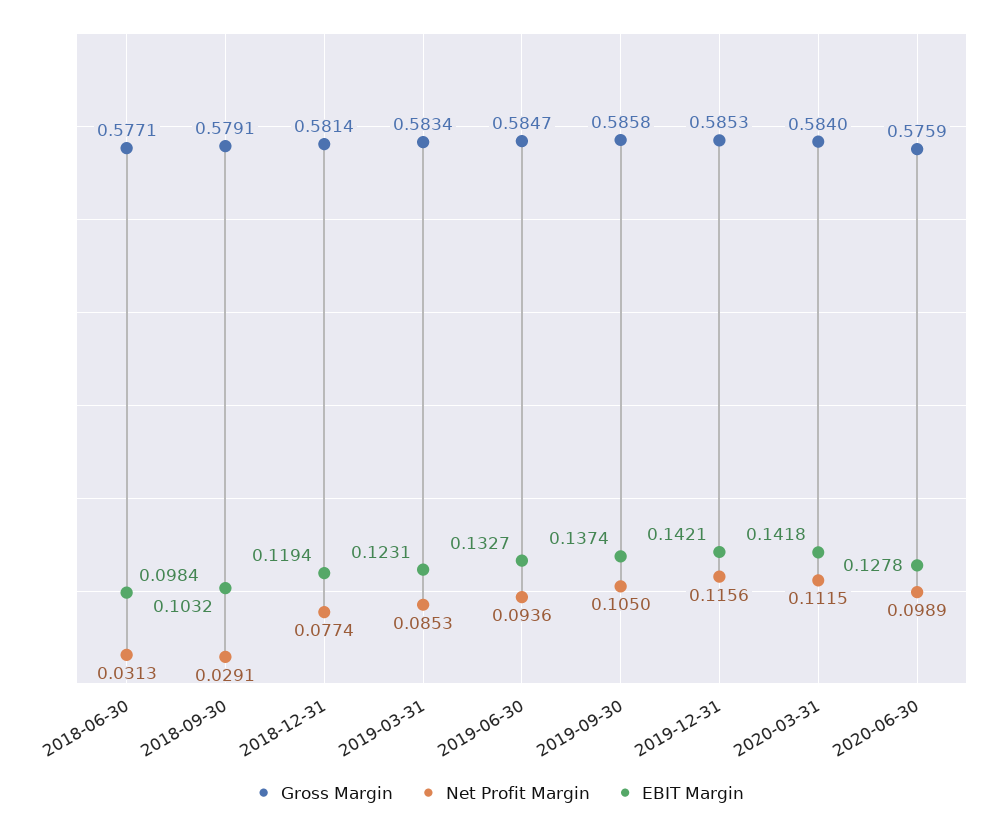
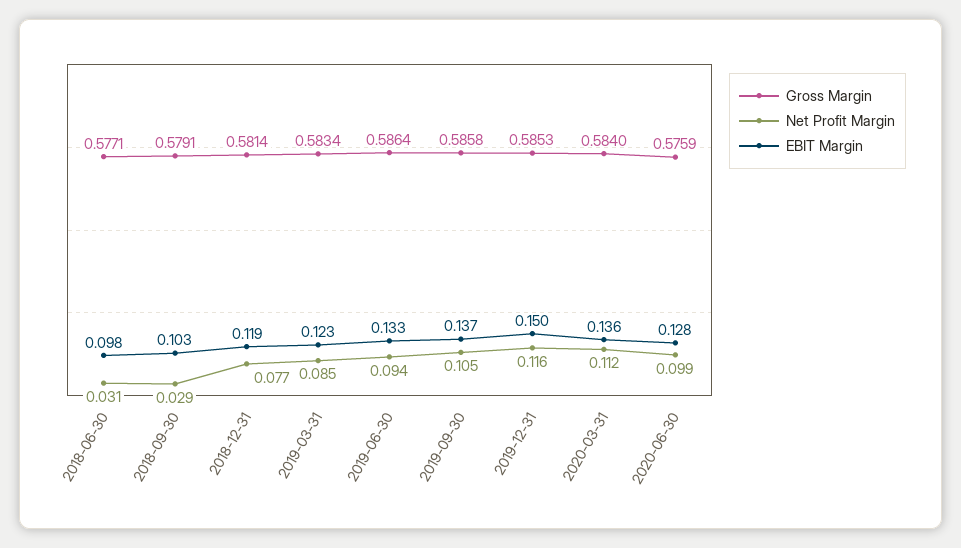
Gross Margin, 2019-06-30: 0.5847 -> 0.5864
EBIT Margin, 2019-12-31: 0.1421 -> 0.15
EBIT Margin, 2020-03-31: 0.1418 -> 0.136

